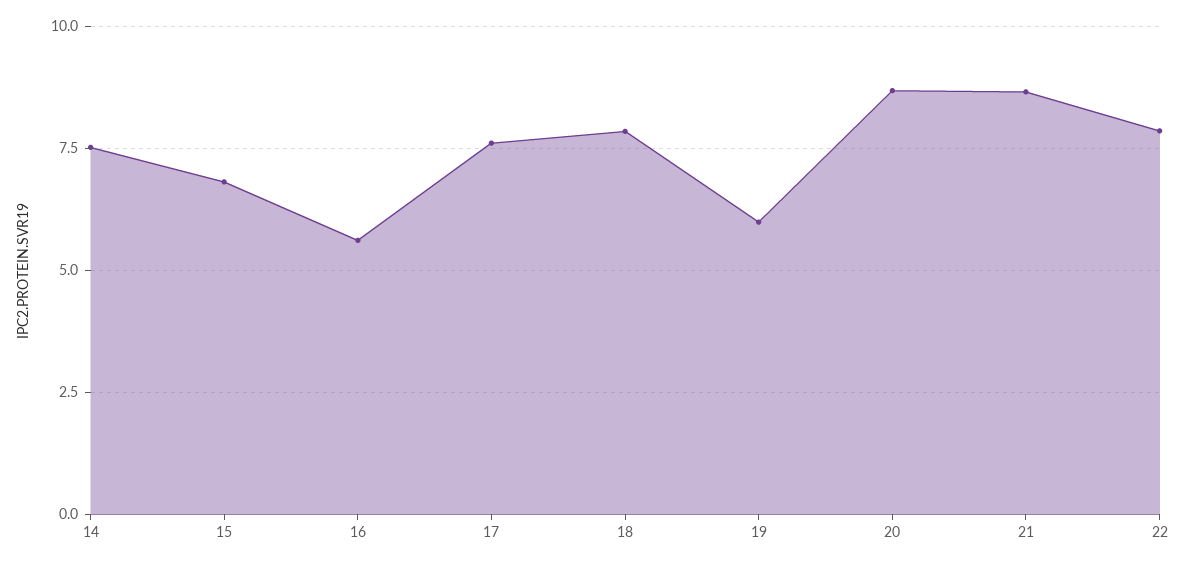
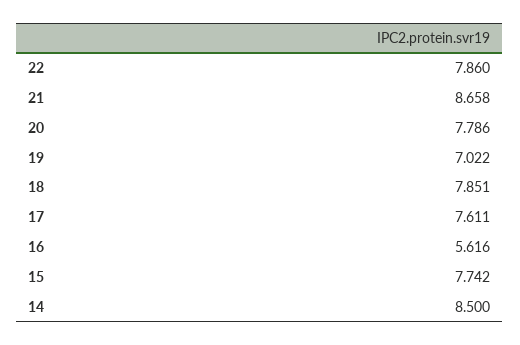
14: 7.5 -> 8.5
15: 6.75 -> 7.742
19: 6 -> 7.022
20: 8.75 -> 7.786

